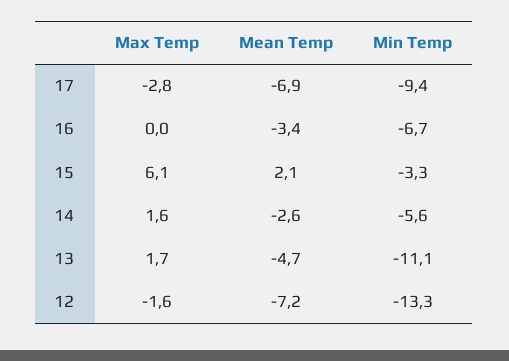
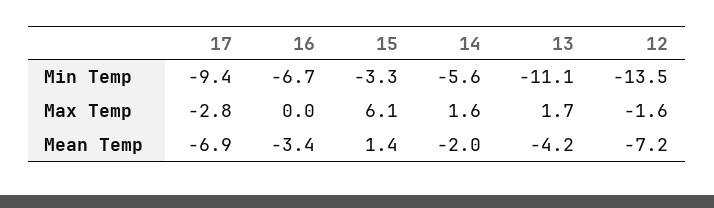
Mean Temp, 15: 2.1 -> 1.4
Mean Temp, 14: -2.6 -> -2
Mean Temp, 13: -4.7 -> -4.2
Min Temp, 12: -13.3 -> -13.5

